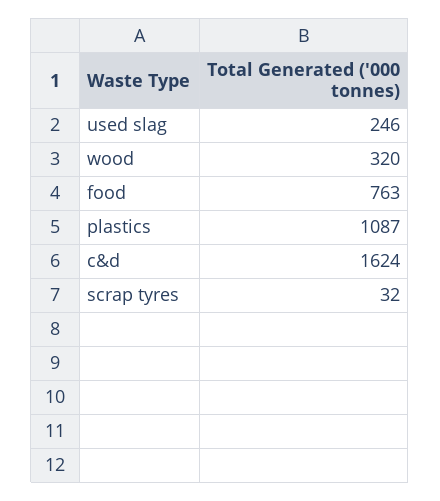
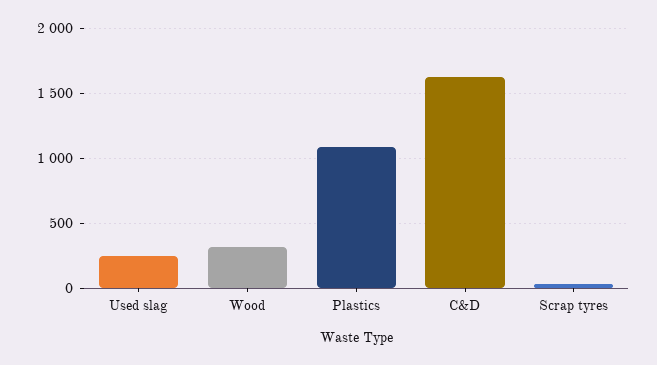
food: 763 -> none

